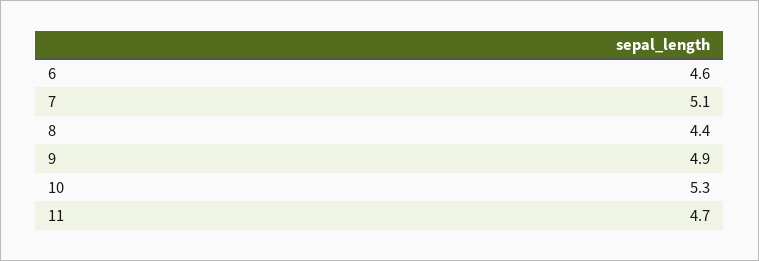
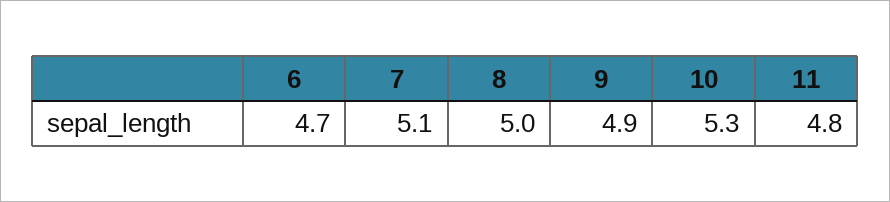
6: 4.6 -> 4.7
8: 4.4 -> 5
11: 4.7 -> 4.8

